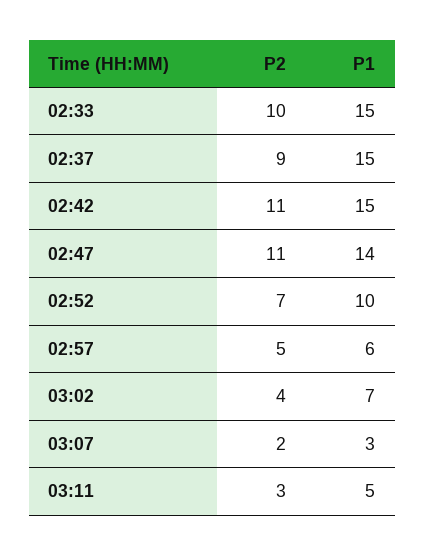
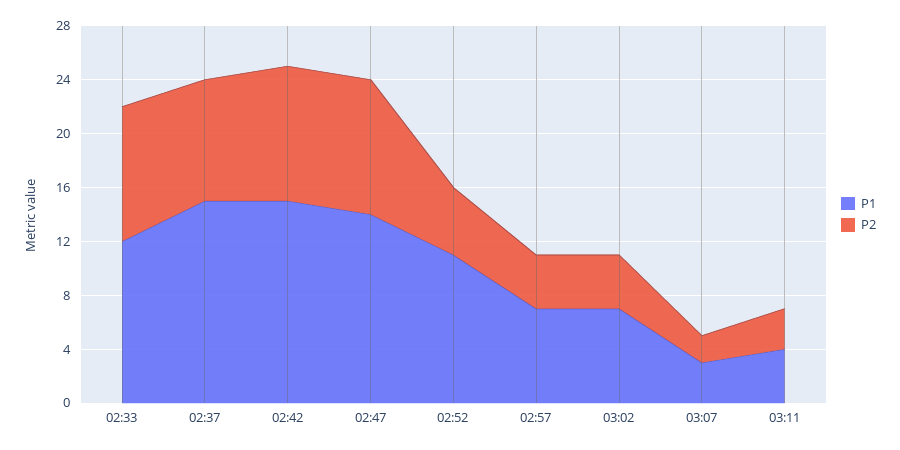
P1, 02:33: 15 -> 12
P2, 02:42: 11 -> 10
P2, 02:47: 11 -> 10
P2, 02:52: 7 -> 5
P1, 02:52: 10 -> 11
P2, 02:57: 5 -> 4
P1, 02:57: 6 -> 7
P1, 03:11: 5 -> 4

